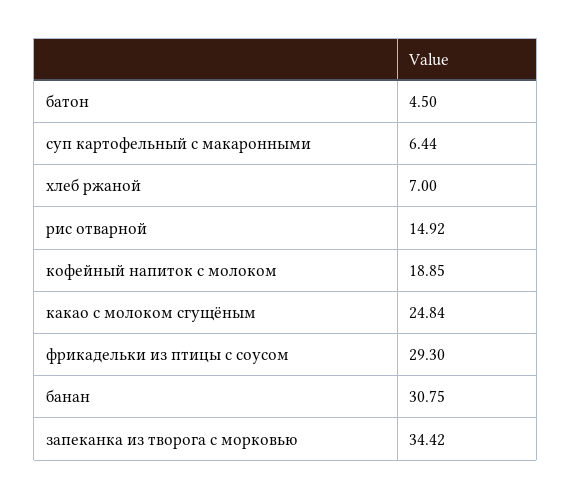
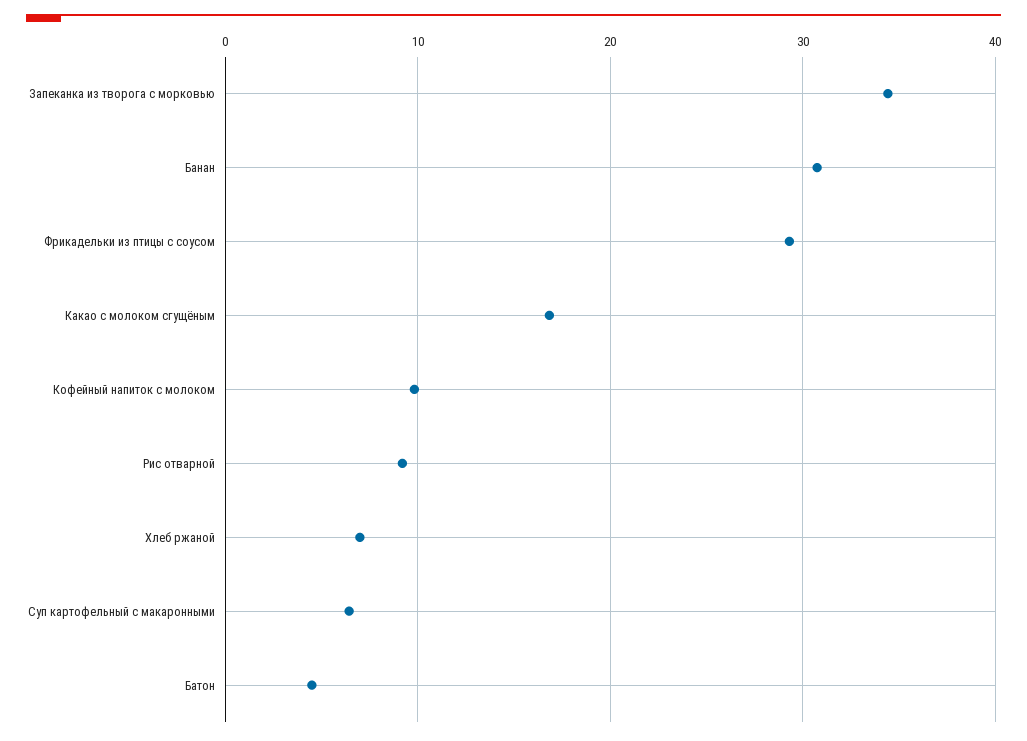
рис отварной: 14.92 -> 9
кофейный напиток с молоком: 18.85 -> 10
какао с молоком сгущёным: 24.84 -> 17

